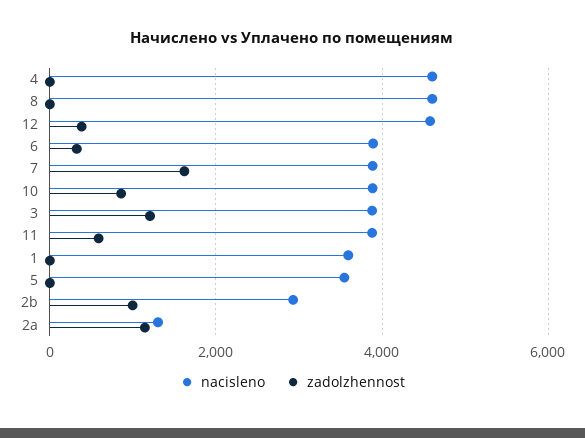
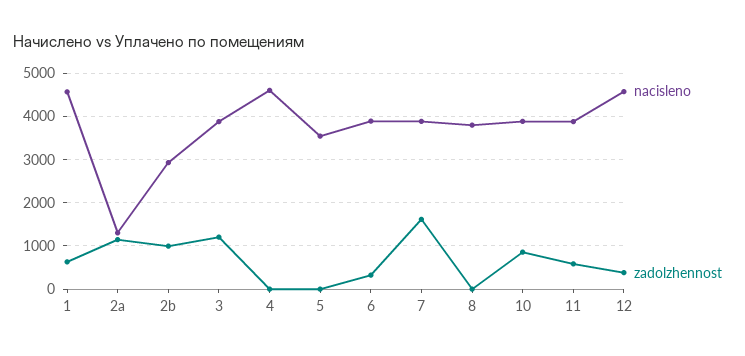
nacisleno, 8: 4600 -> 3800
nacisleno, 1: 3600 -> 4600
zadolzhennost, 1: 0 -> 600

